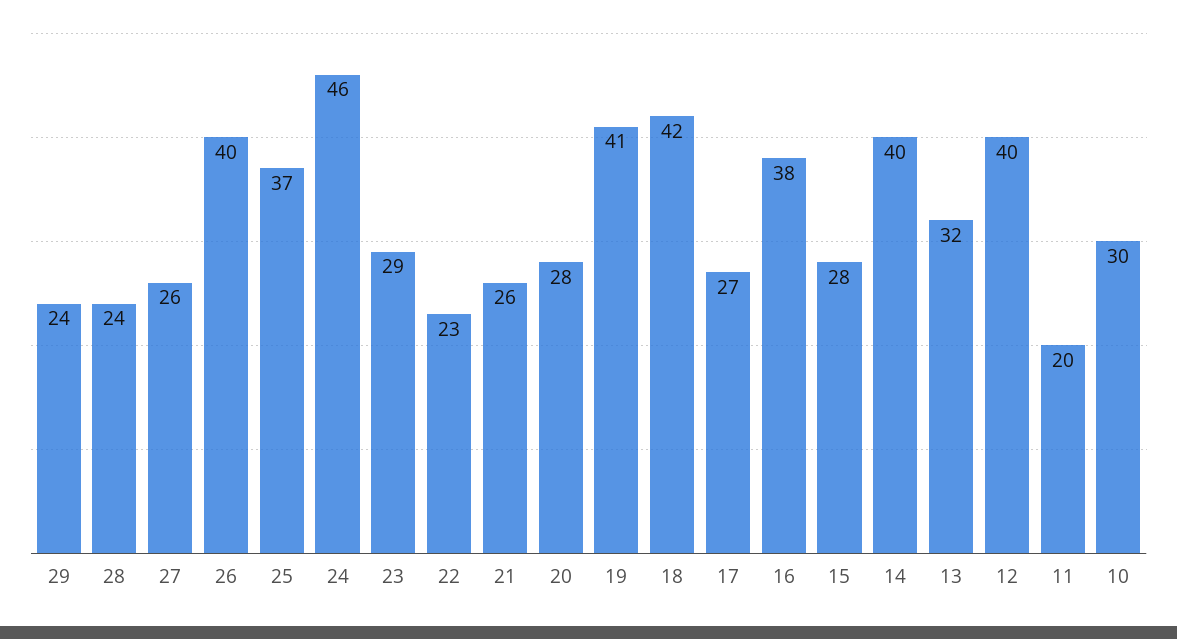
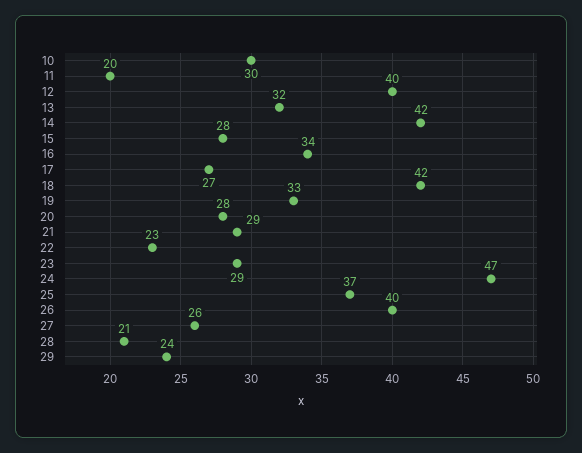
28: 24 -> 21
24: 46 -> 47
21: 26 -> 29
19: 41 -> 33
16: 38 -> 34
14: 40 -> 42

